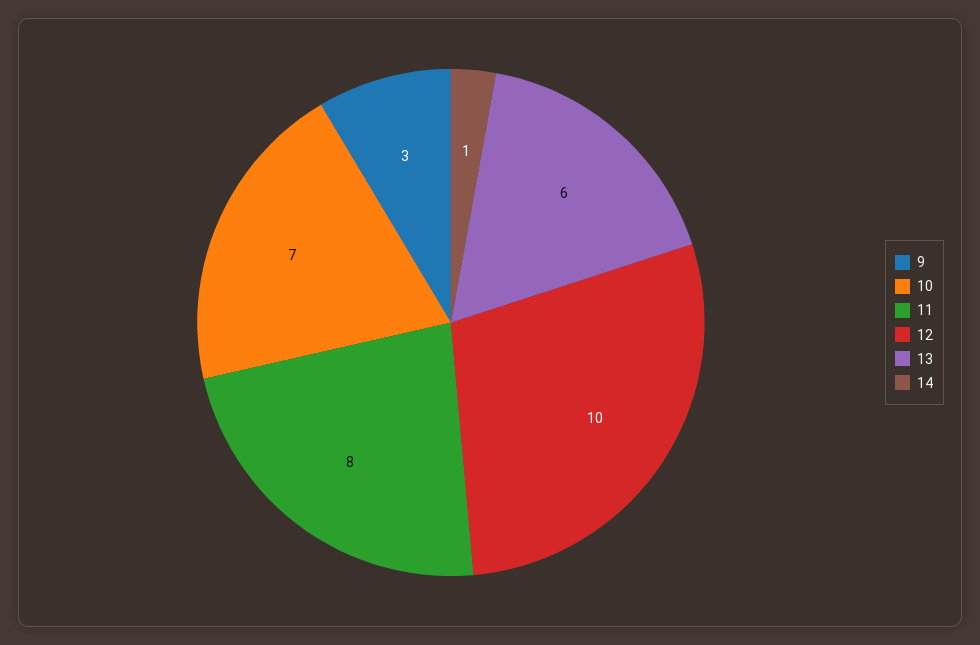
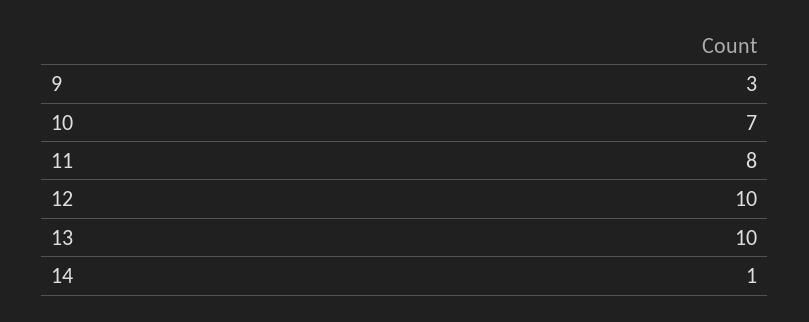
13: 6 -> 10

